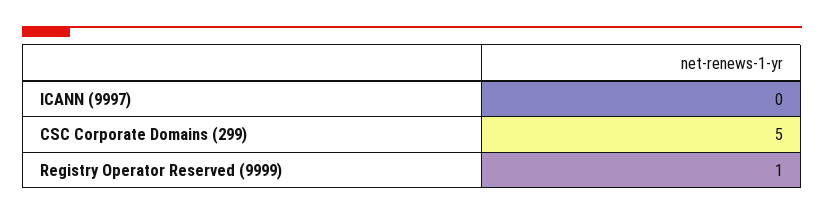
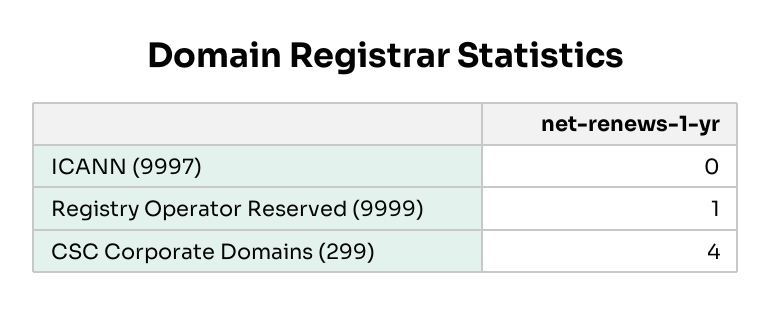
CSC Corporate Domains (299): 5 -> 4

